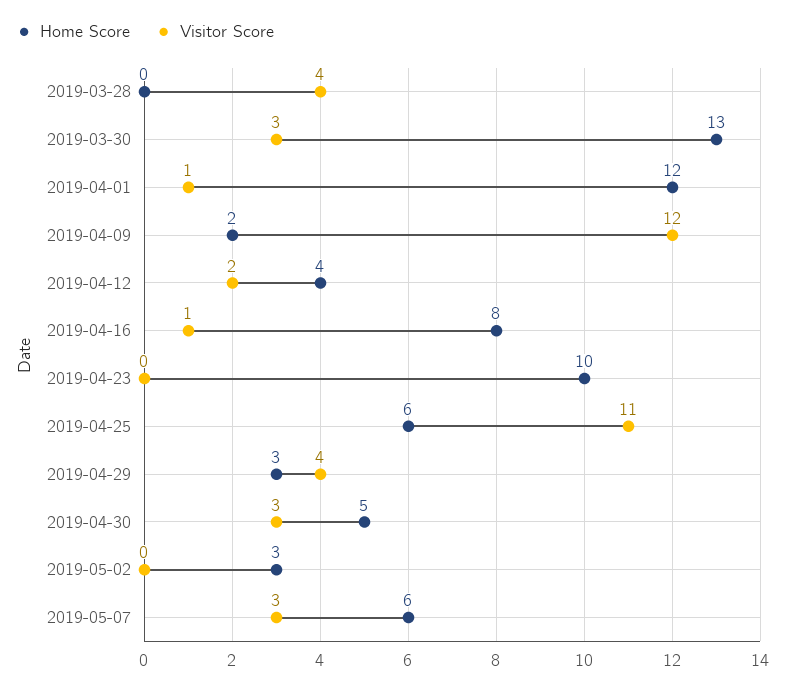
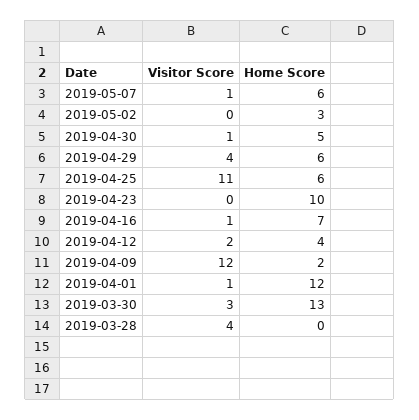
Home Score, 2019-04-16: 8 -> 7
Home Score, 2019-04-29: 3 -> 6
Visitor Score, 2019-04-30: 3 -> 1
Visitor Score, 2019-05-07: 3 -> 1

